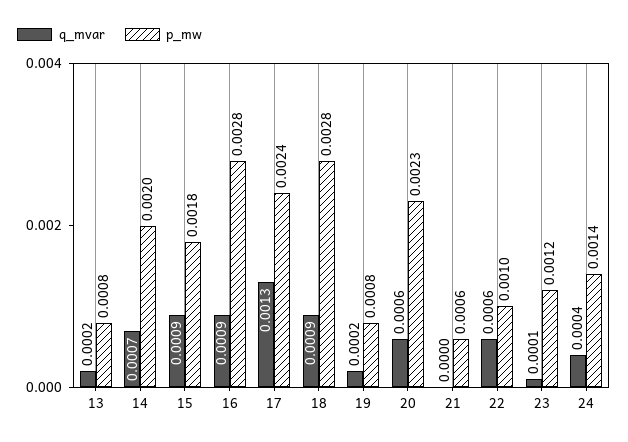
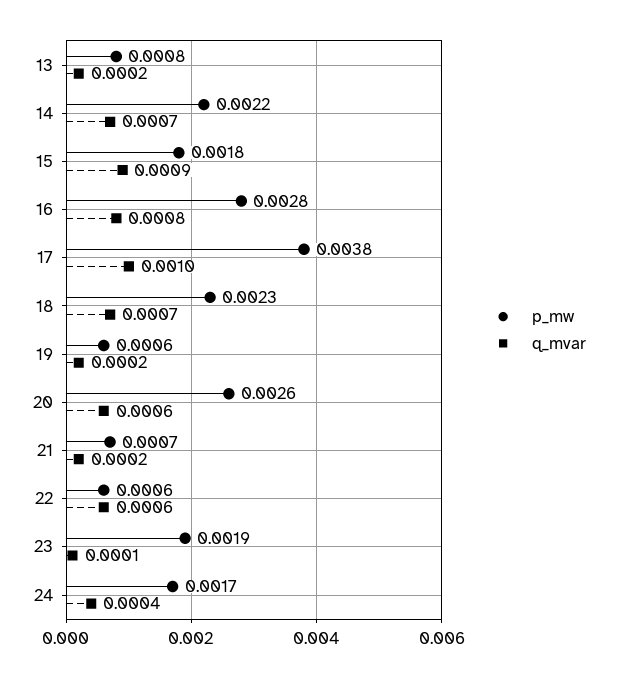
p_mw, 14: 0.002 -> 0.0022
q_mvar, 16: 0.0009 -> 0.0008
q_mvar, 17: 0.0013 -> 0.001
p_mw, 17: 0.0024 -> 0.0038
q_mvar, 18: 0.0009 -> 0.0007
p_mw, 18: 0.0028 -> 0.0023
p_mw, 19: 0.0008 -> 0.0006
p_mw, 20: 0.0023 -> 0.0026
q_mvar, 21: 0 -> 0.0002
p_mw, 21: 0.0006 -> 0.0007
p_mw, 22: 0.001 -> 0.0006
p_mw, 23: 0.0012 -> 0.0019
p_mw, 24: 0.0014 -> 0.0017

